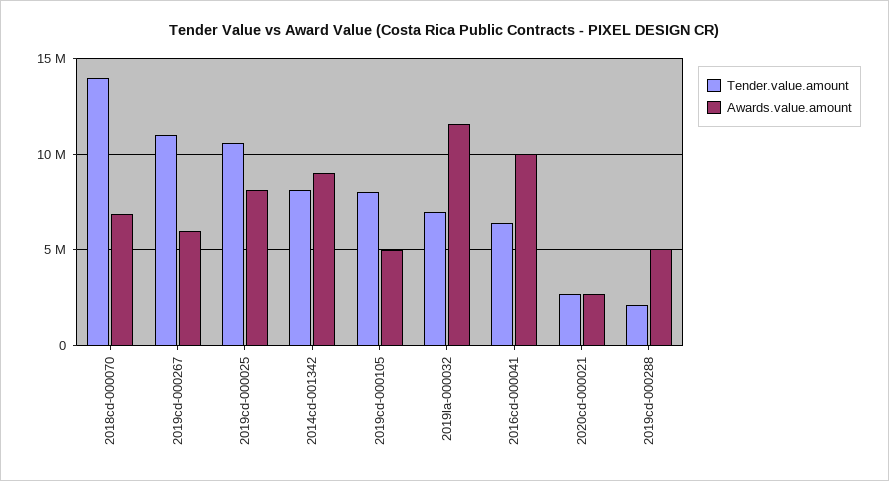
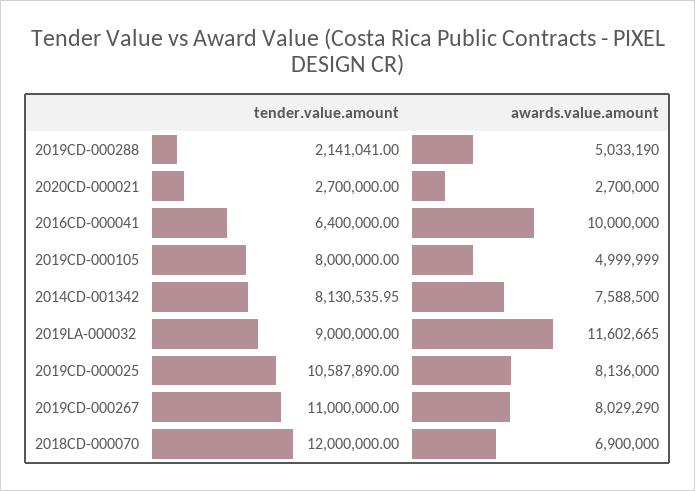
Tender.value.amount, 2018cd-000070: 14000000 -> 12000000
Awards.value.amount, 2019cd-000267: 6000000 -> 8029290
Awards.value.amount, 2014cd-001342: 9000000 -> 7588500
Tender.value.amount, 2019la-000032: 7000000 -> 9000000

